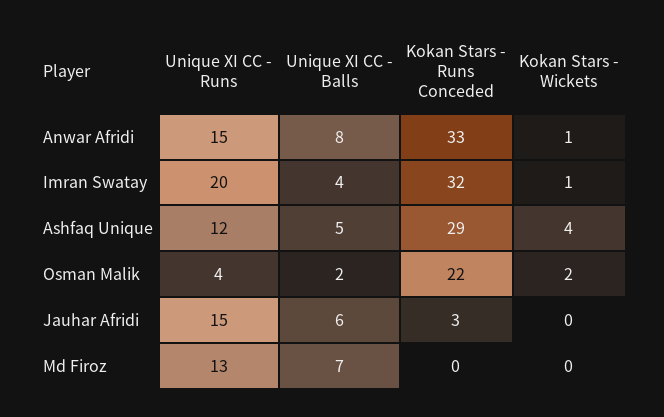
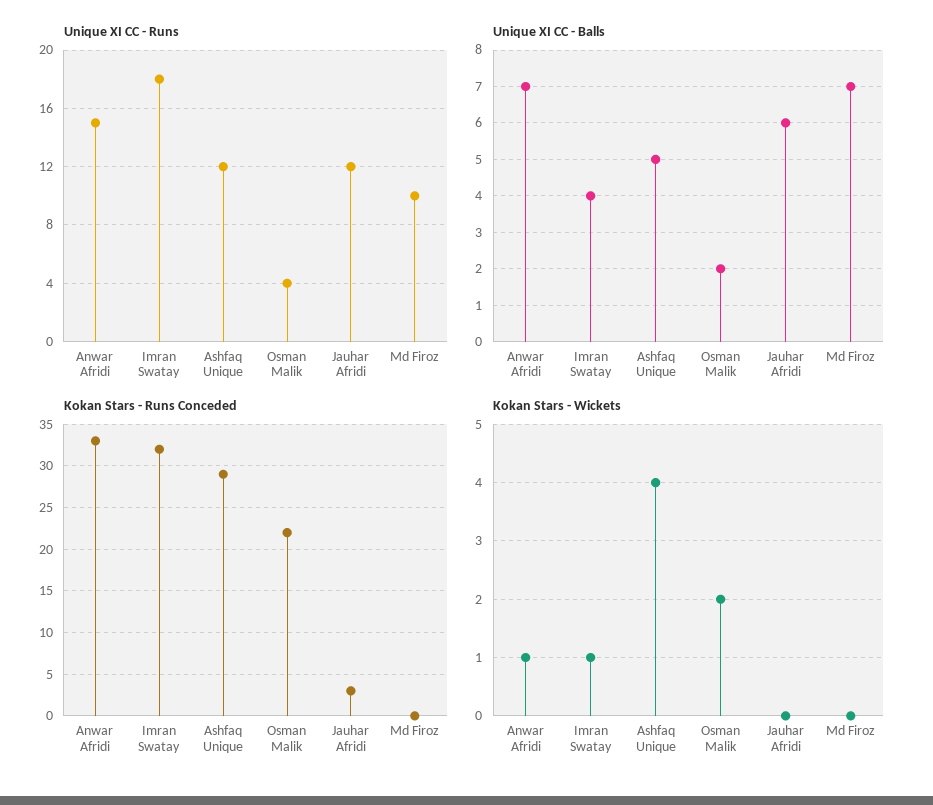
Unique XI CC - Balls, Anwar Afridi: 8 -> 7
Unique XI CC - Runs, Imran Swatay: 20 -> 18
Unique XI CC - Runs, Jauhar Afridi: 15 -> 12
Unique XI CC - Runs, Md Firoz: 13 -> 10

